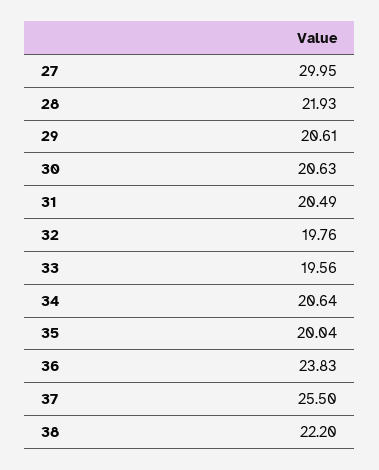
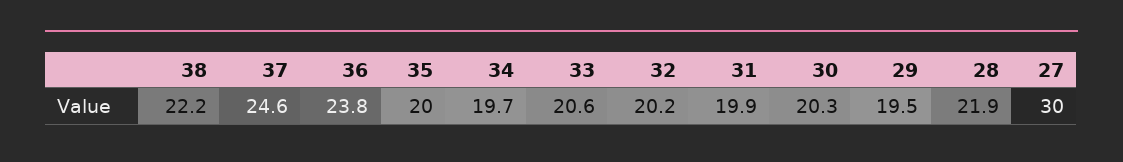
29: 20.61 -> 19.5
30: 20.63 -> 20.3
31: 20.49 -> 19.9
32: 19.76 -> 20.2
33: 19.56 -> 20.6
34: 20.64 -> 19.7
37: 25.5 -> 24.6

